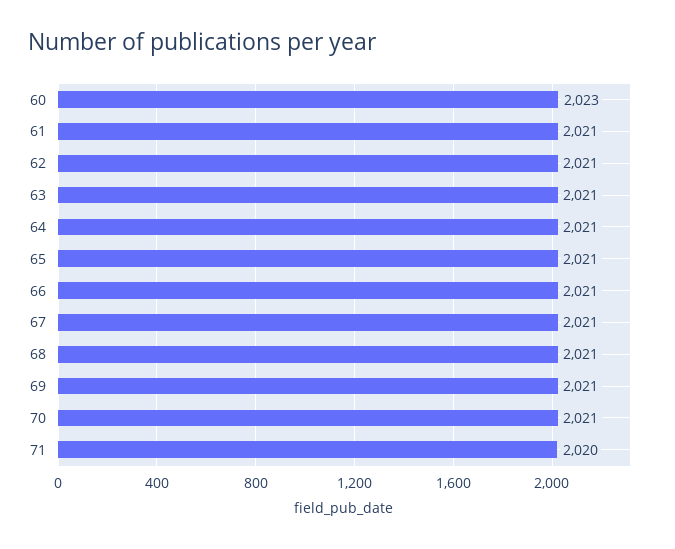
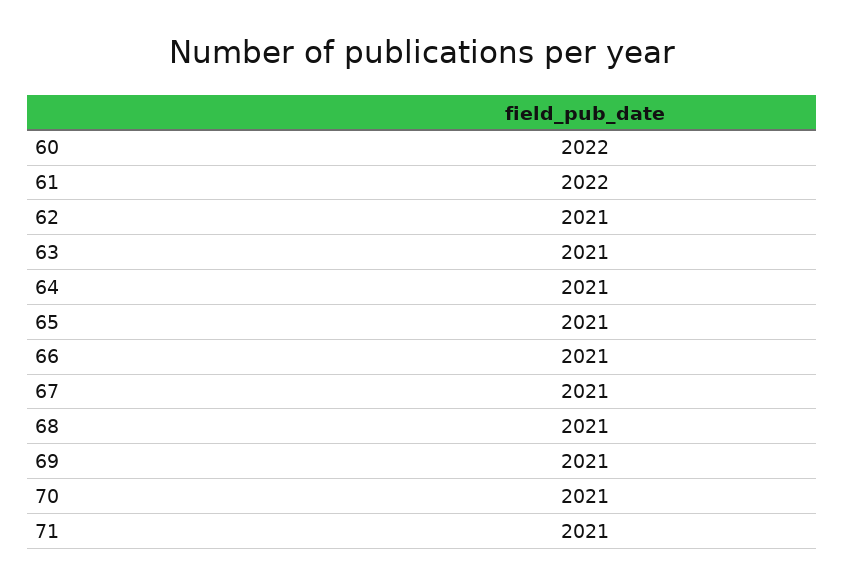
60: 2023 -> 2022
61: 2021 -> 2022
71: 2020 -> 2021

